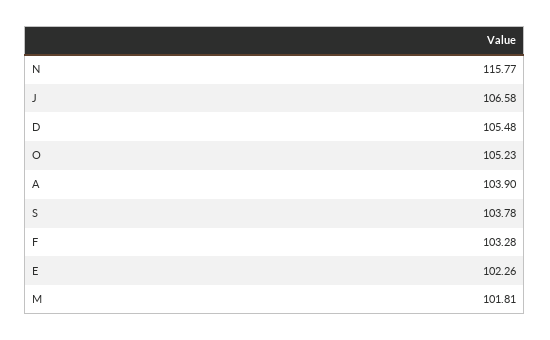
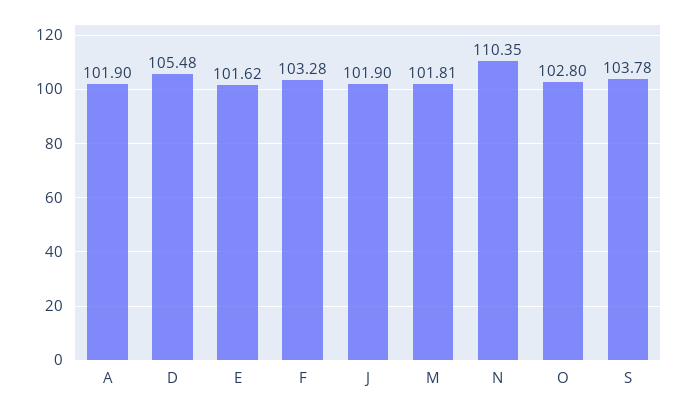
N: 115.77 -> 110.35
J: 106.58 -> 101.9
O: 105.23 -> 102.8
A: 103.9 -> 101.9
E: 102.26 -> 101.62

